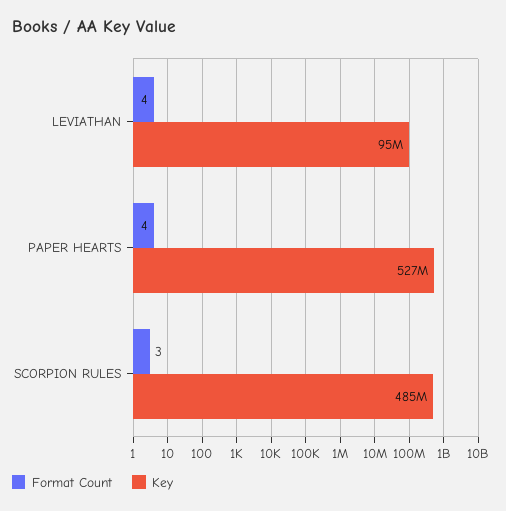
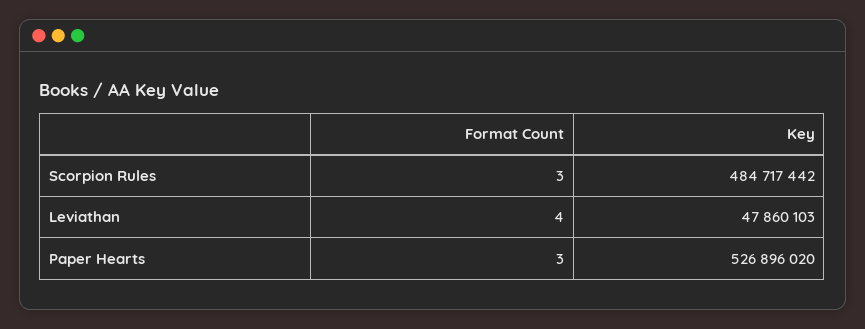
Key, LEVIATHAN: 95000000 -> 47860103
Format Count, PAPER HEARTS: 4 -> 3

